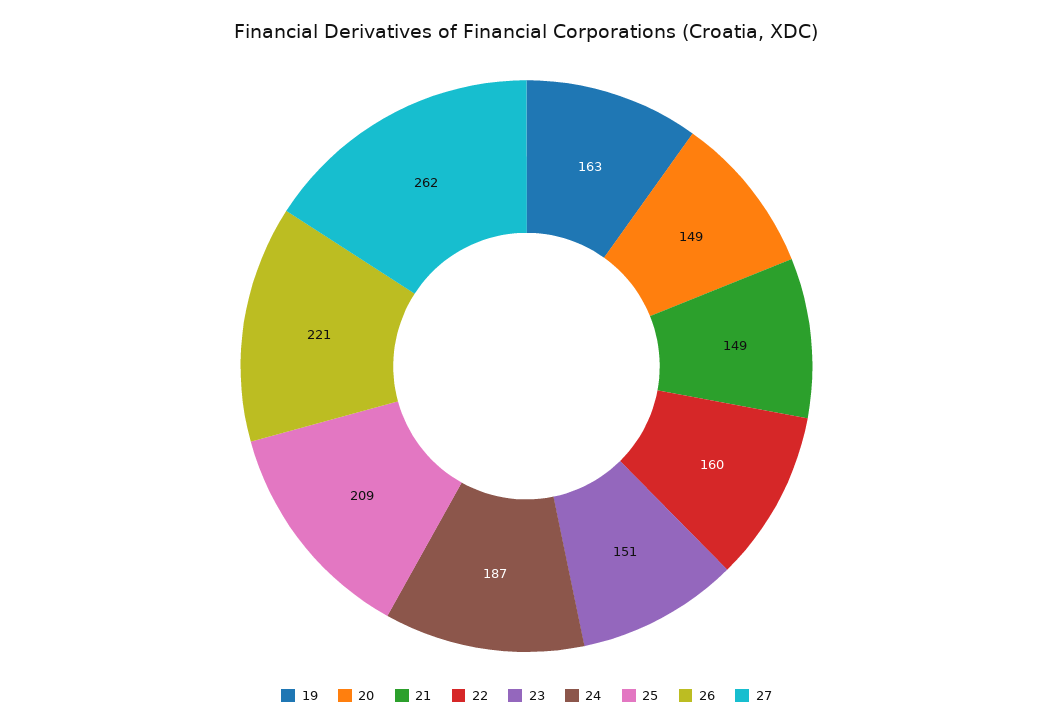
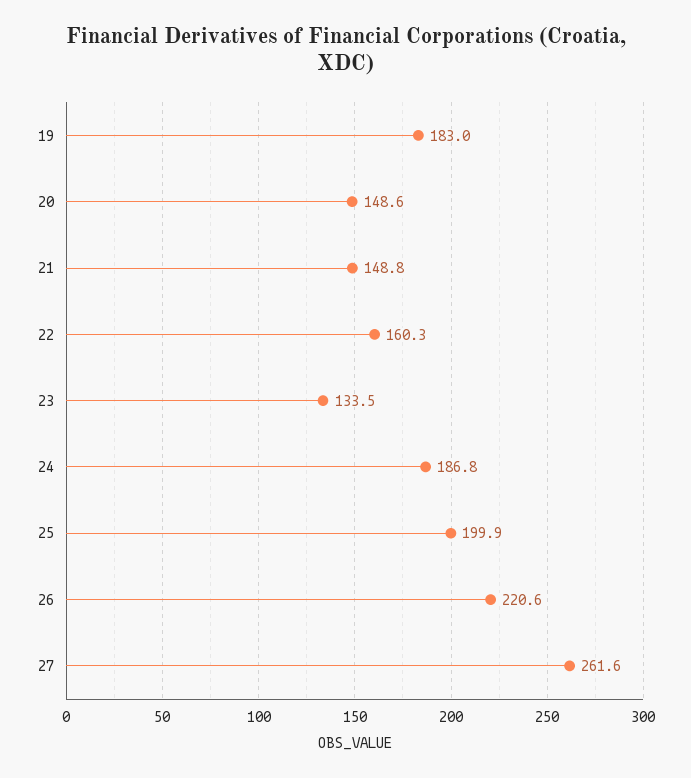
19: 163 -> 183
23: 151 -> 133.5
25: 209 -> 199.9

